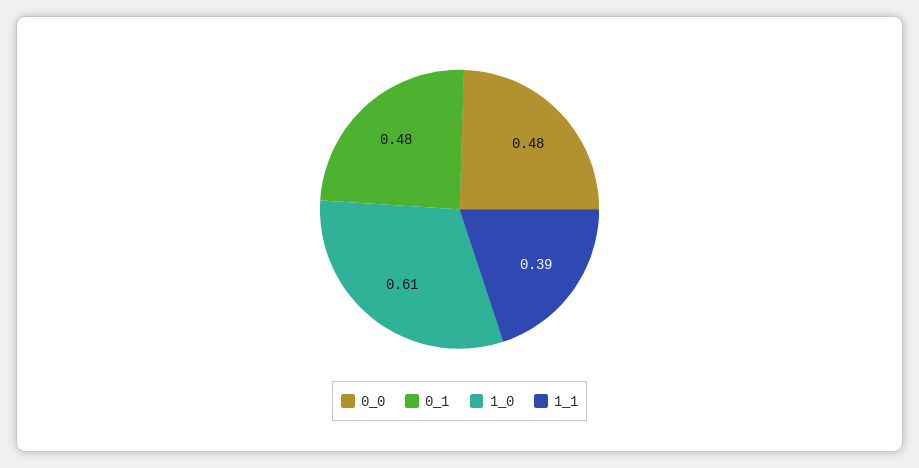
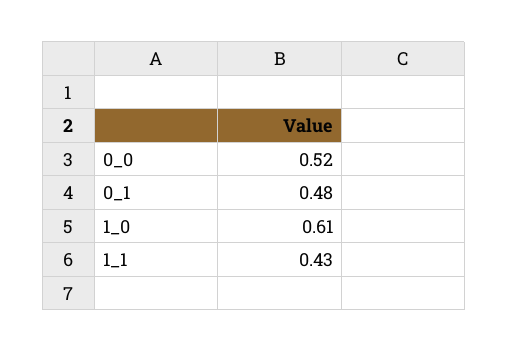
0_0: 0.48 -> 0.52
1_1: 0.39 -> 0.43

